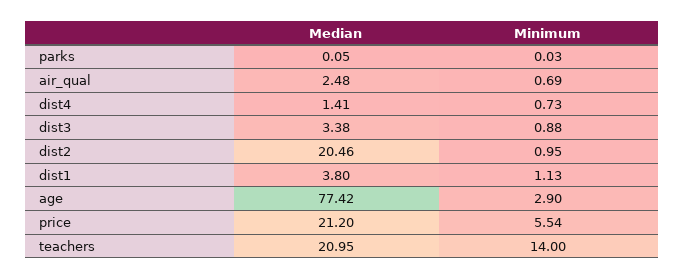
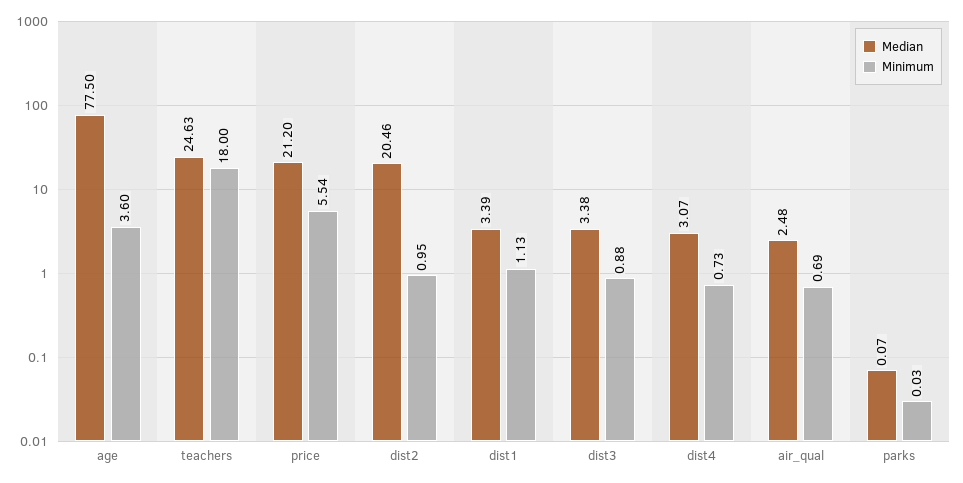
Median, parks: 0.05 -> 0.07
Median, dist4: 1.41 -> 3.07
Median, dist1: 3.8 -> 3.39
Median, age: 77.42 -> 77.5
Minimum, age: 2.9 -> 3.6
Median, teachers: 20.95 -> 24.63
Minimum, teachers: 14 -> 18

